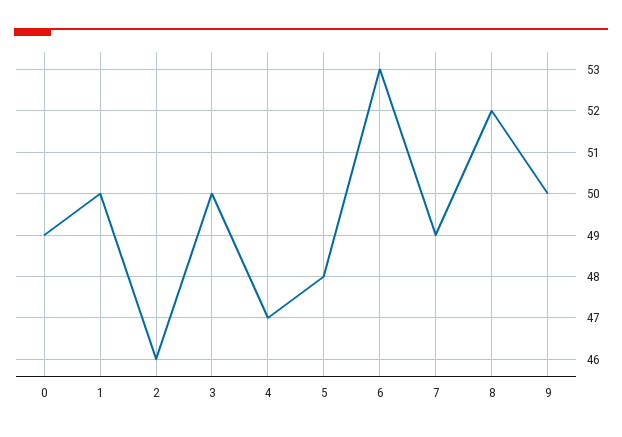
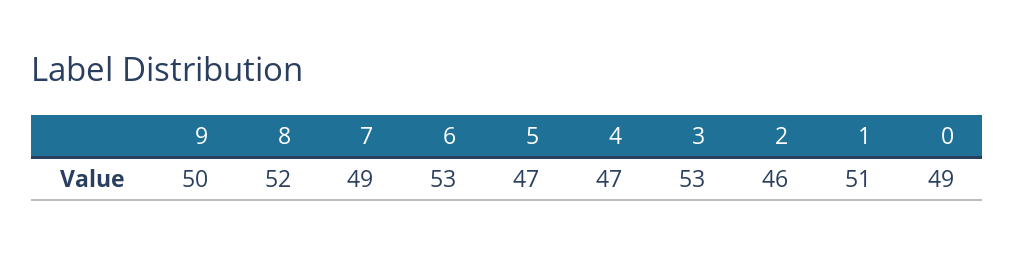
1: 50 -> 51
3: 50 -> 53
5: 48 -> 47

